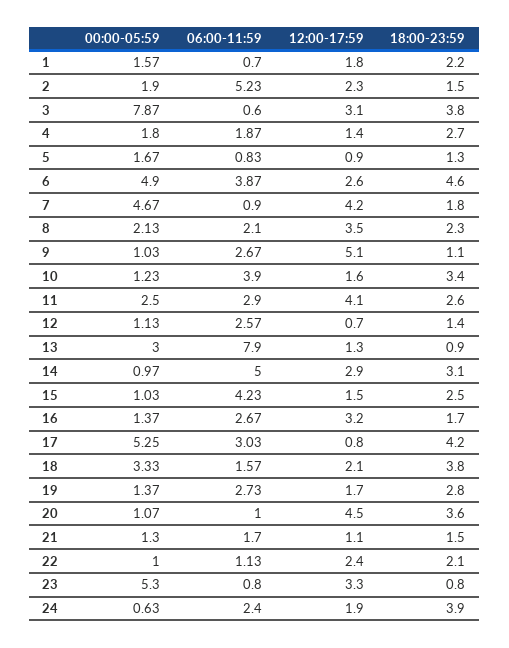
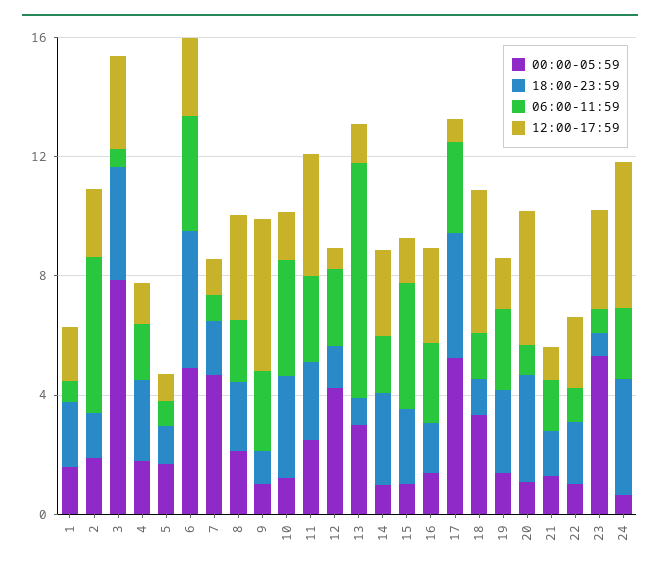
12:00-17:59, 7: 4.2 -> 1
00:00-05:59, 12: 1.13 -> 4
06:00-11:59, 14: 5 -> 2
12:00-17:59, 18: 2.1 -> 5
18:00-23:59, 18: 3.8 -> 1
12:00-17:59, 24: 1.9 -> 5

